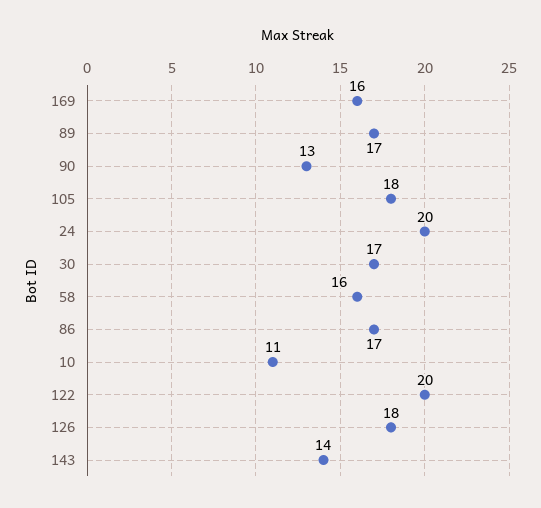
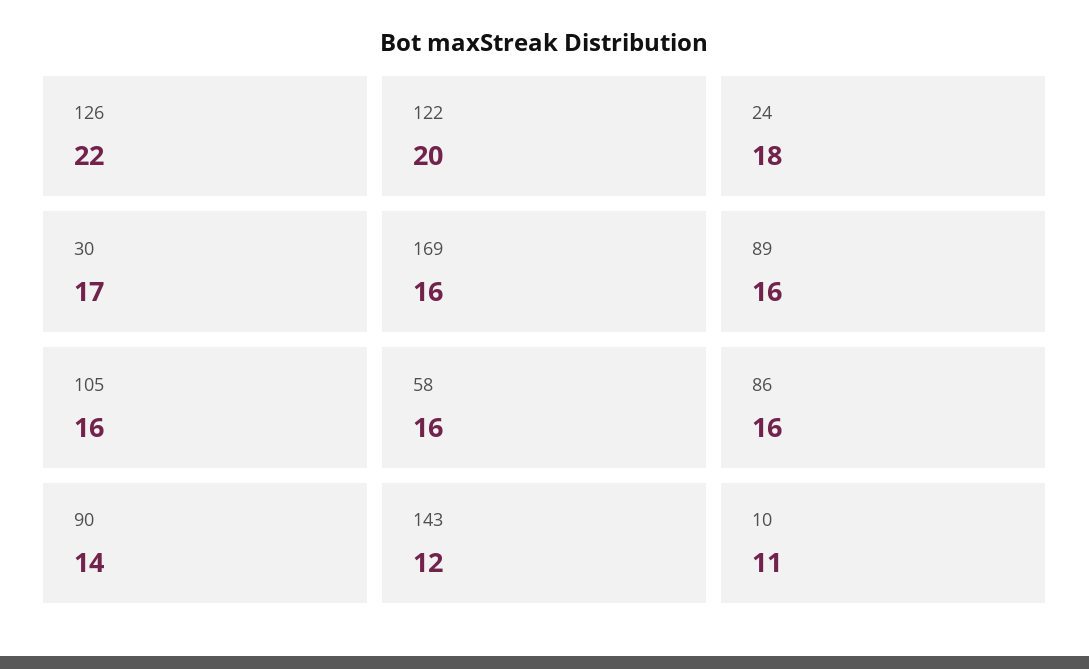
89: 17 -> 16
90: 13 -> 14
105: 18 -> 16
24: 20 -> 18
86: 17 -> 16
126: 18 -> 22
143: 14 -> 12

